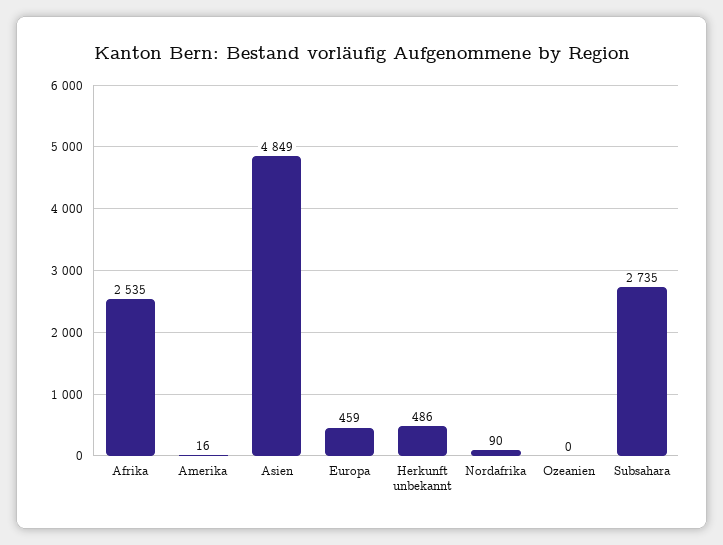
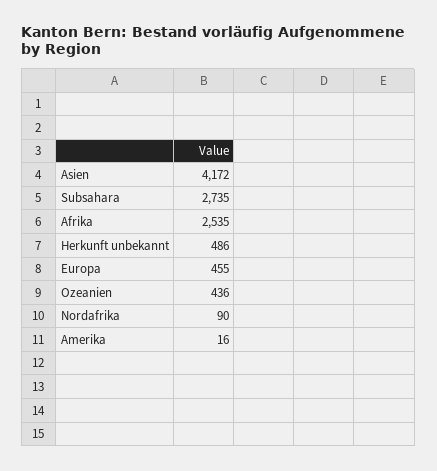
Asien: 4849 -> 4172
Europa: 459 -> 455
Ozeanien: 0 -> 436

